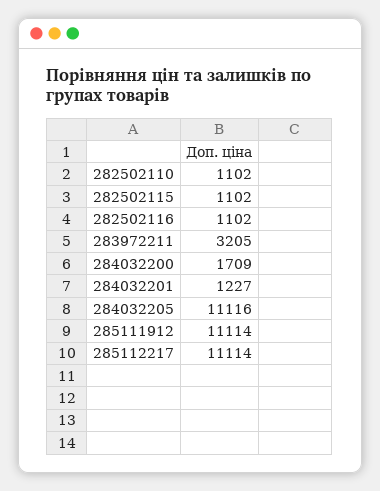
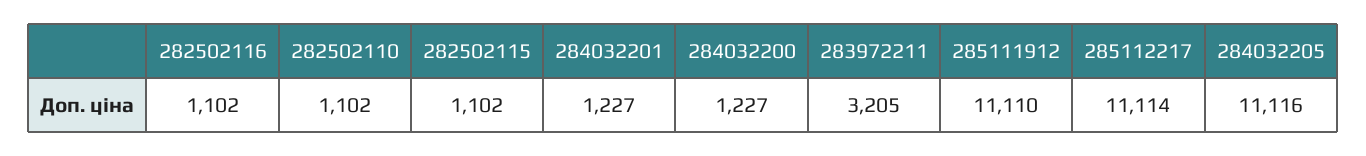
284032200: 1709 -> 1227
285111912: 11114 -> 11110

